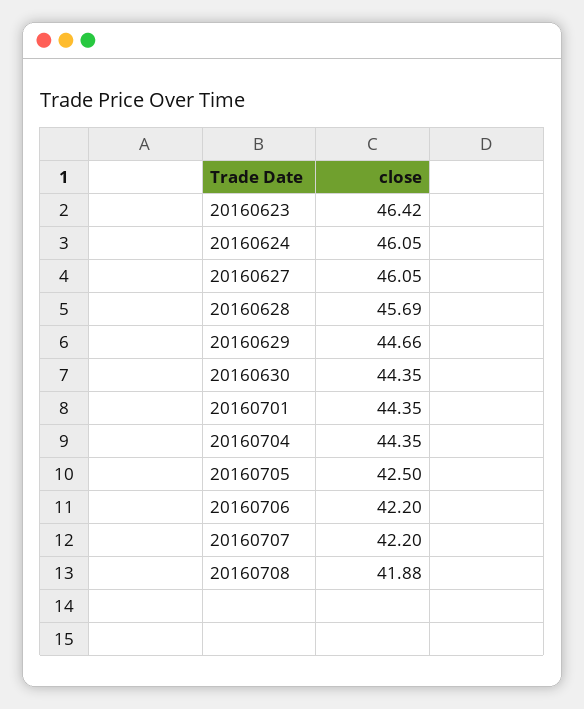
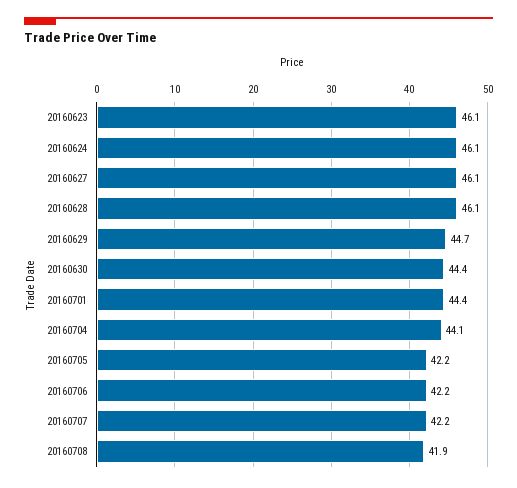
20160623: 46.42 -> 46.1
20160628: 45.69 -> 46.1
20160704: 44.35 -> 44.1
20160705: 42.5 -> 42.2

